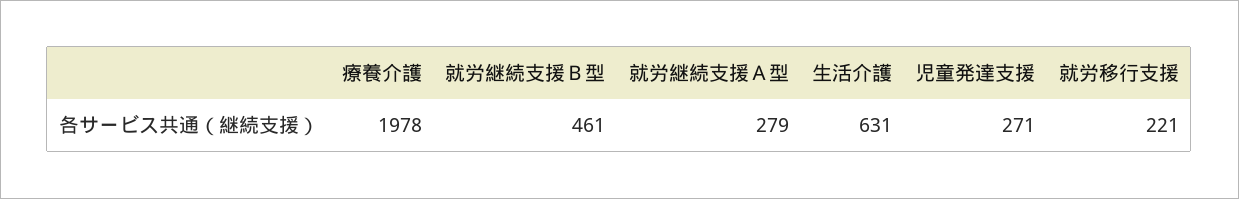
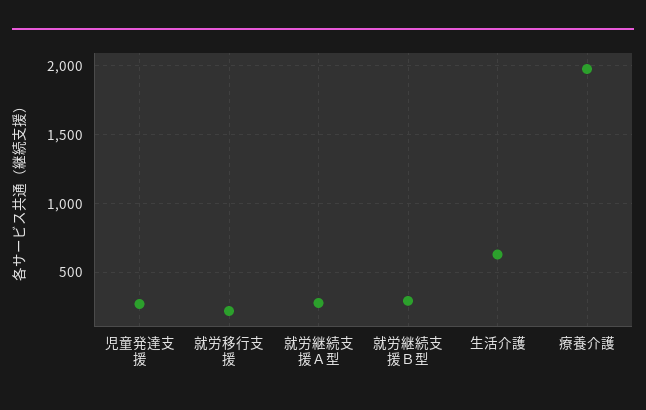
就労継続支援Ｂ型: 461 -> 300

